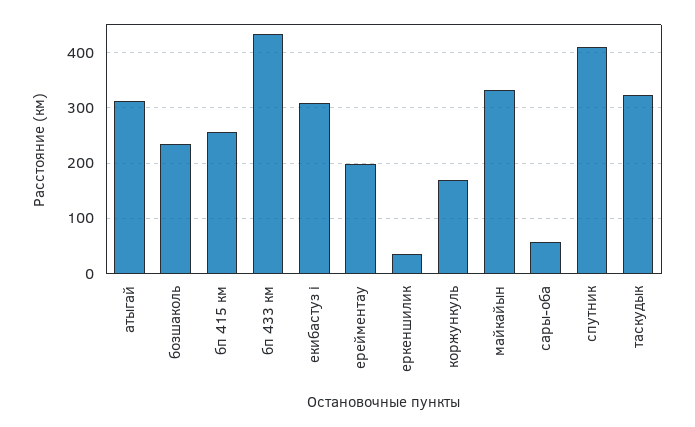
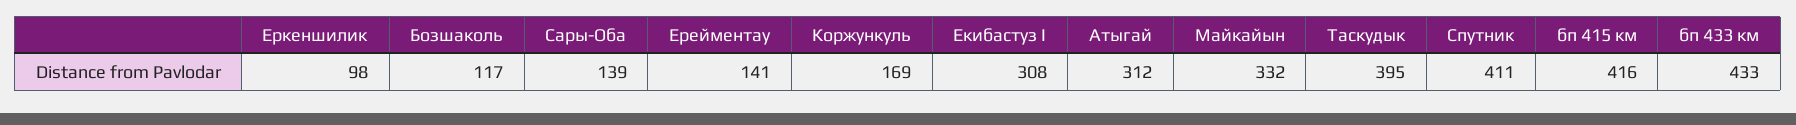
бозшаколь: 240 -> 117
бп 415 км: 260 -> 416
ерейментау: 200 -> 141
еркеншилик: 40 -> 98
сары-оба: 60 -> 139
таскудык: 320 -> 395

